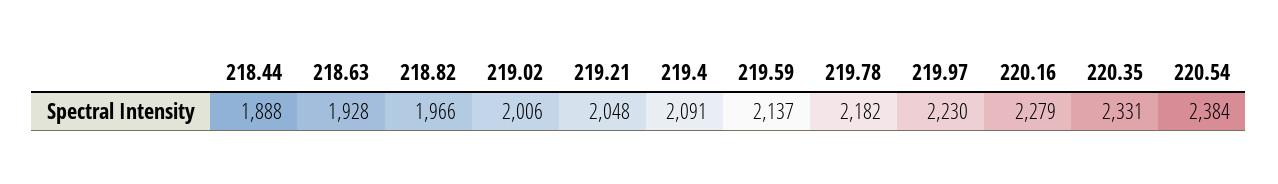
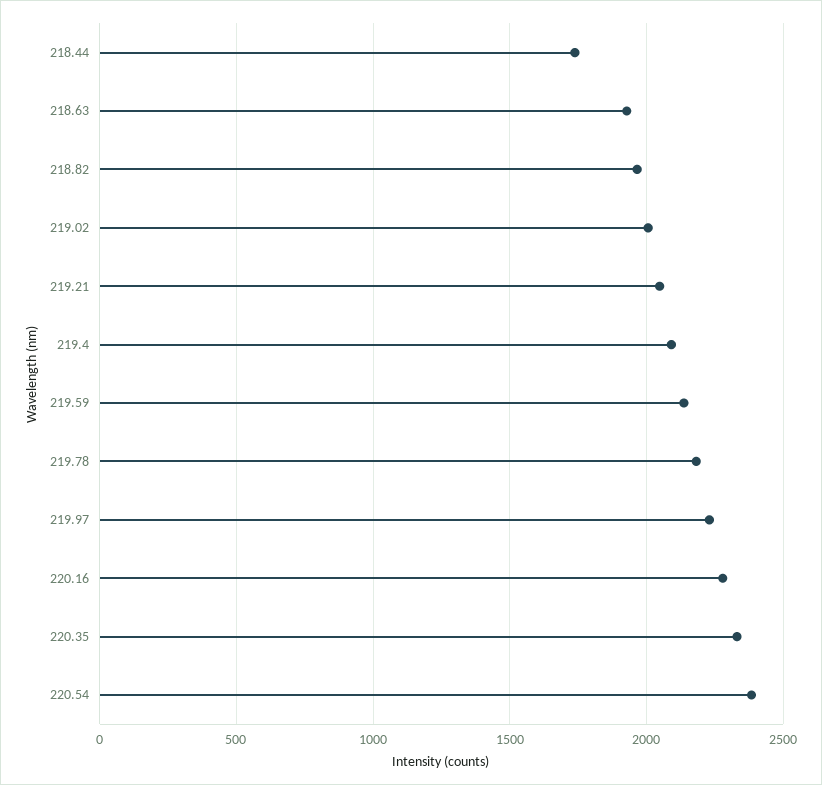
218.44: 1888 -> 1750

